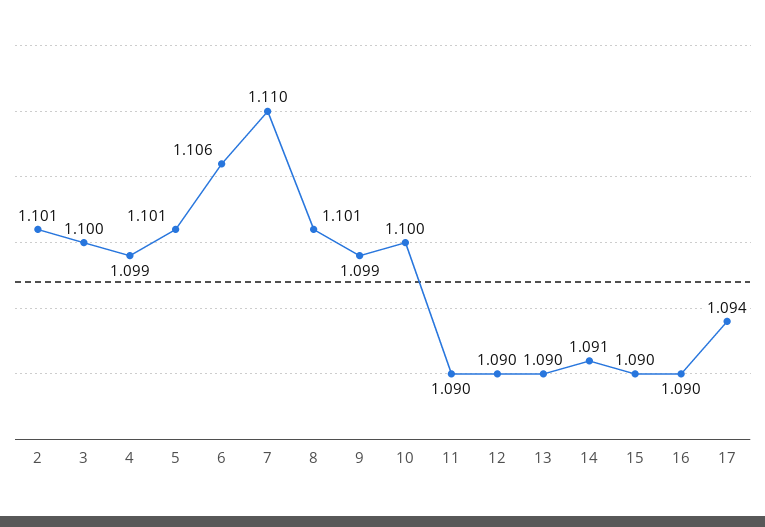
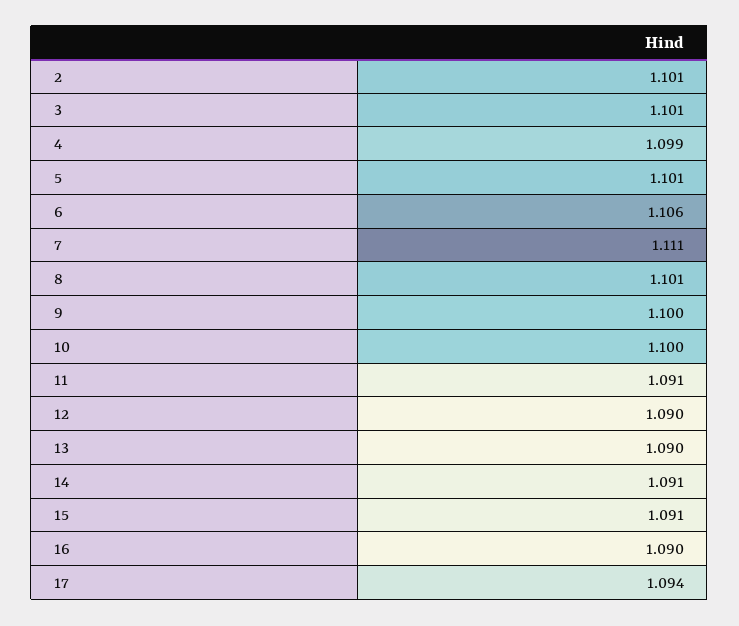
3: 1.1 -> 1.101
7: 1.11 -> 1.111
9: 1.099 -> 1.1
11: 1.09 -> 1.091
15: 1.09 -> 1.091

